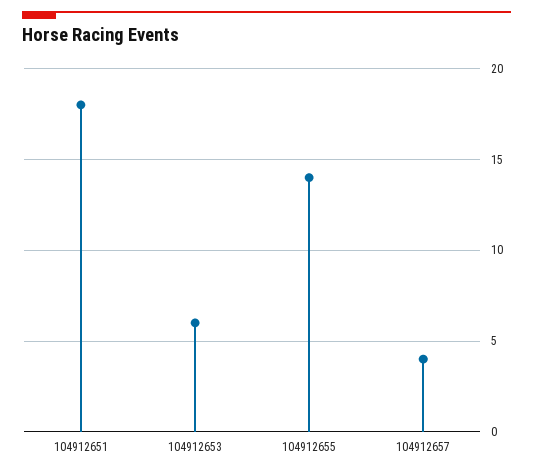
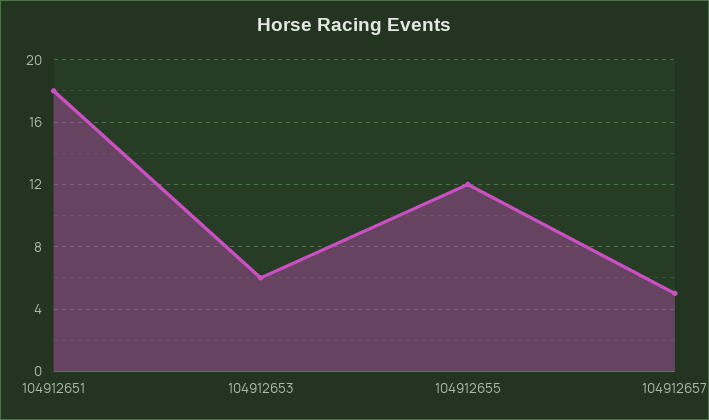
104912655: 14 -> 12
104912657: 4 -> 5

